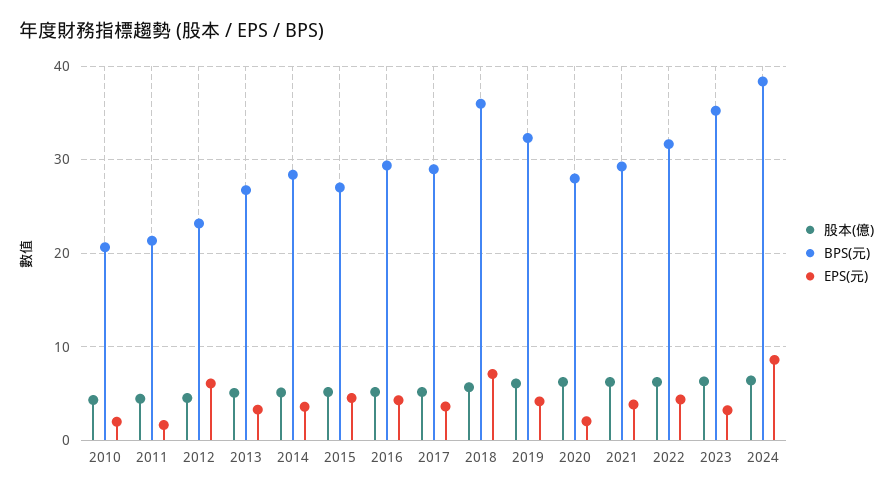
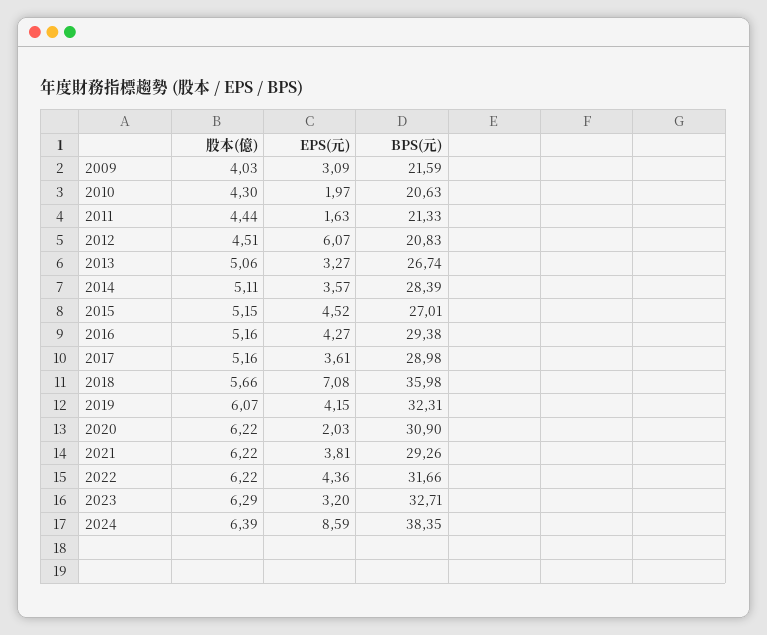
BPS(元), 2012: 23 -> 20.83
BPS(元), 2020: 28 -> 30.9
BPS(元), 2023: 35 -> 32.71
股本(億), 2009: none -> 4.03
EPS(元), 2009: none -> 3.09
BPS(元), 2009: none -> 21.59

